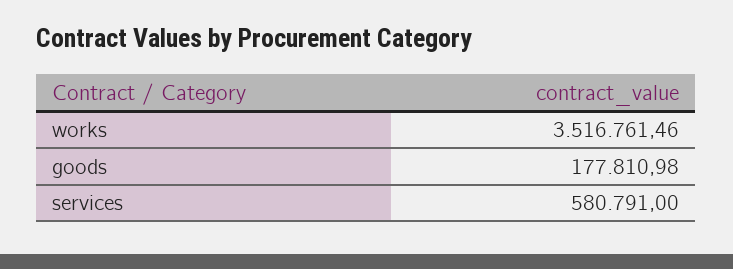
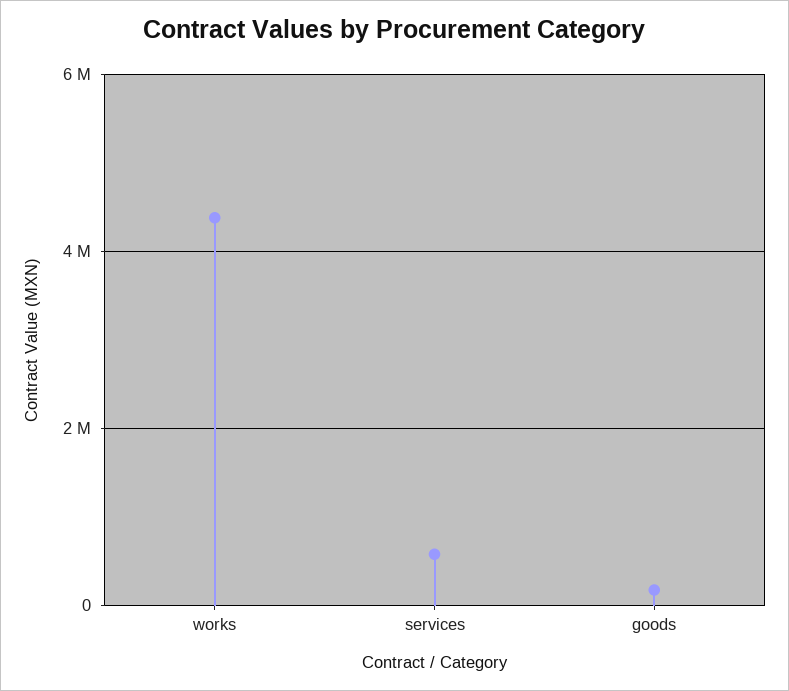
works: 3516761.46 -> 4400000

